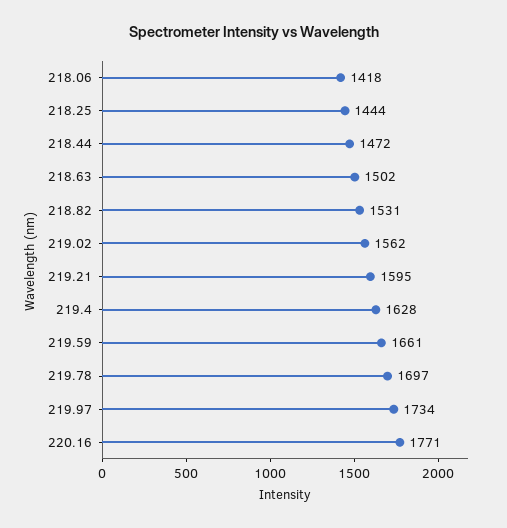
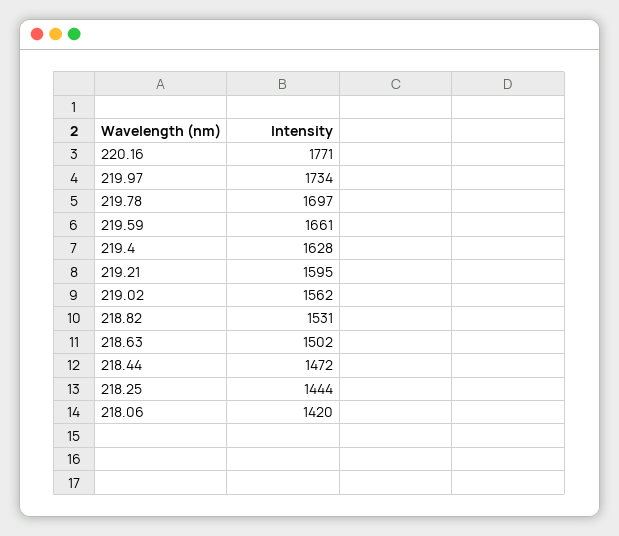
218.06: 1418 -> 1420

